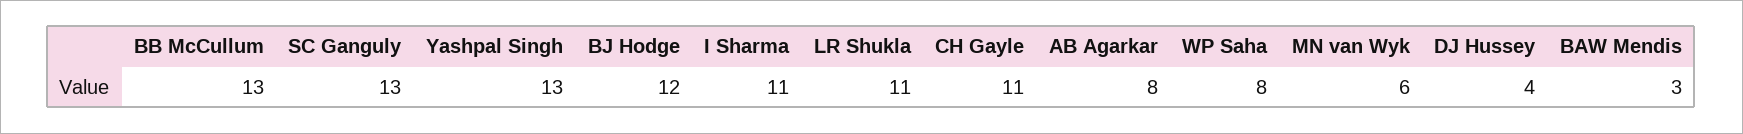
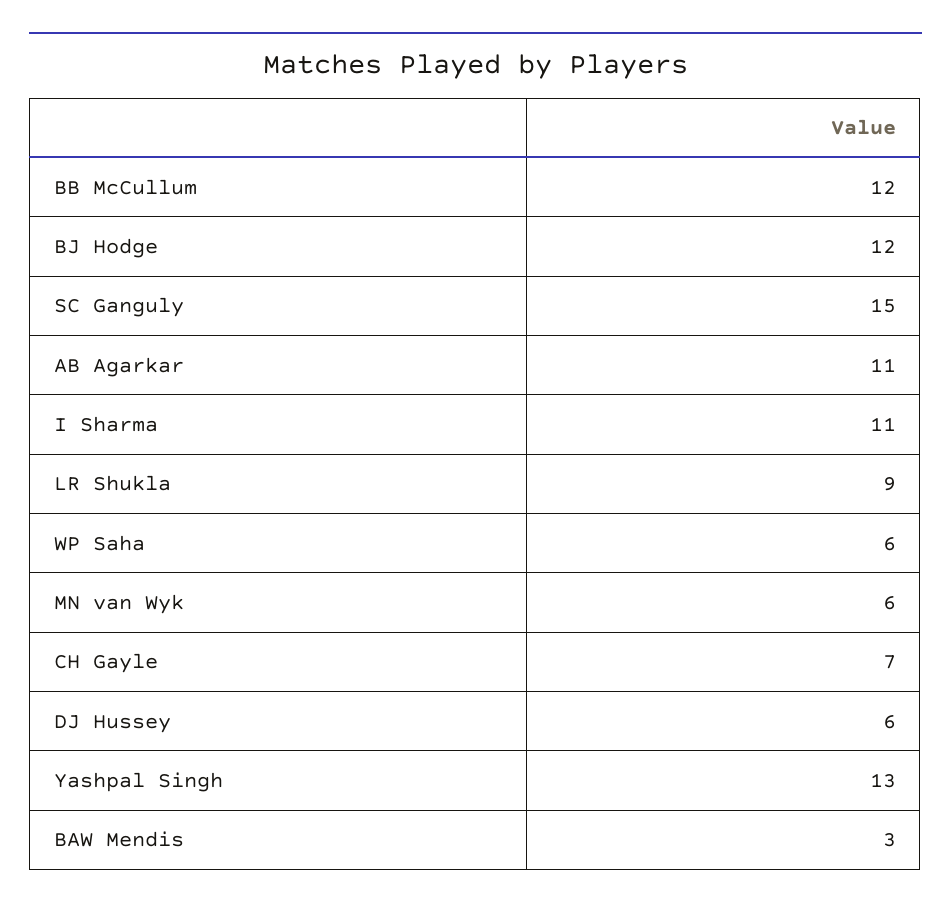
BB McCullum: 13 -> 12
SC Ganguly: 13 -> 15
LR Shukla: 11 -> 9
CH Gayle: 11 -> 7
AB Agarkar: 8 -> 11
WP Saha: 8 -> 6
DJ Hussey: 4 -> 6

